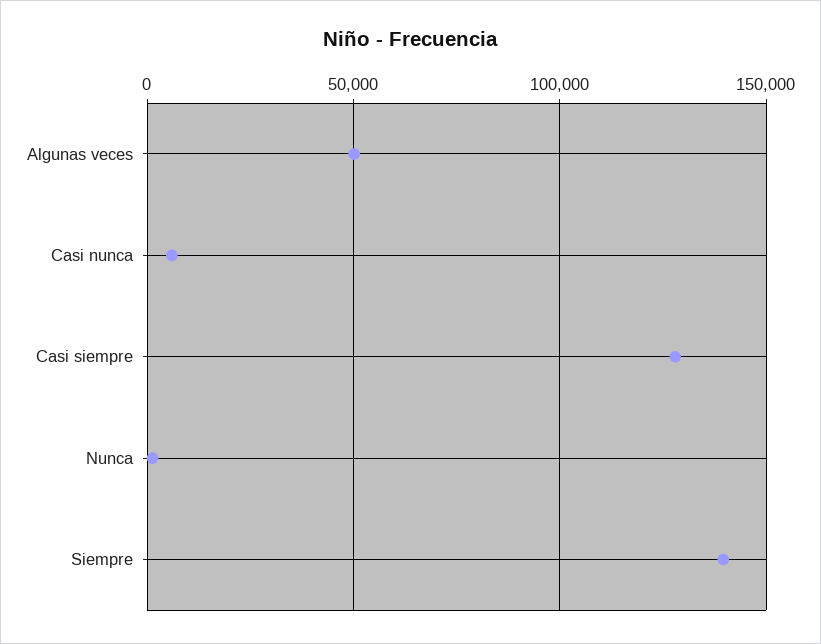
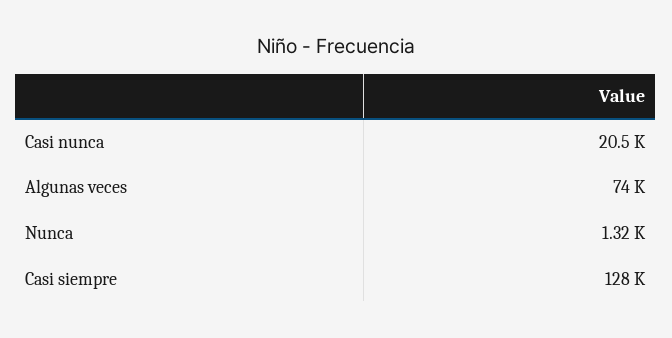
Algunas veces: 50000 -> 74000
Casi nunca: 5000 -> 20500
Siempre: 140000 -> none

